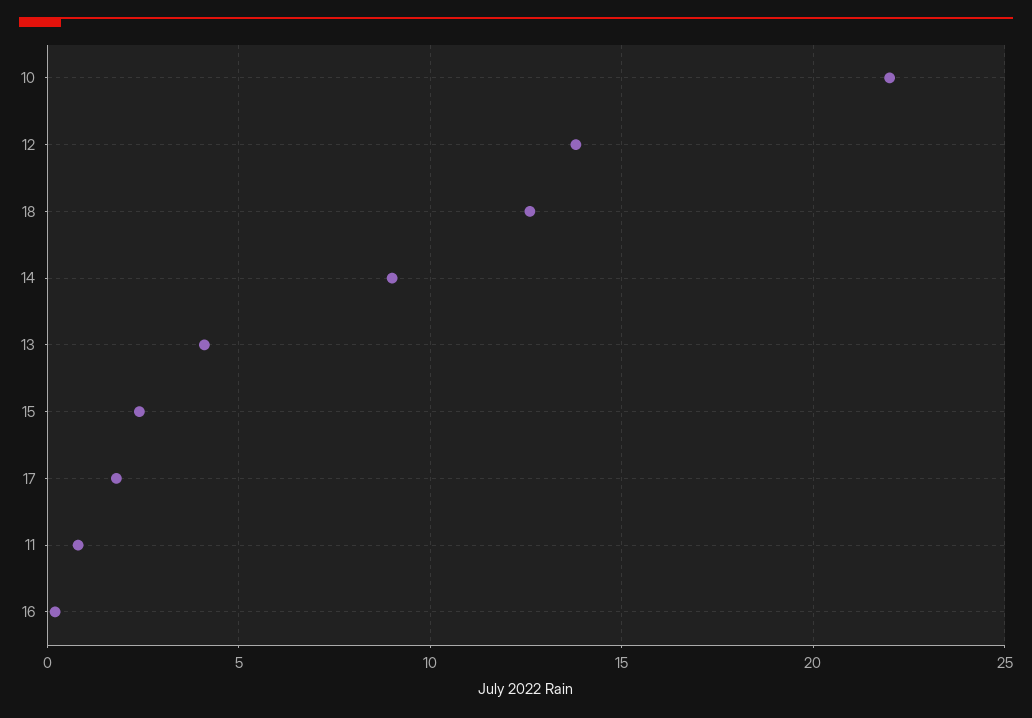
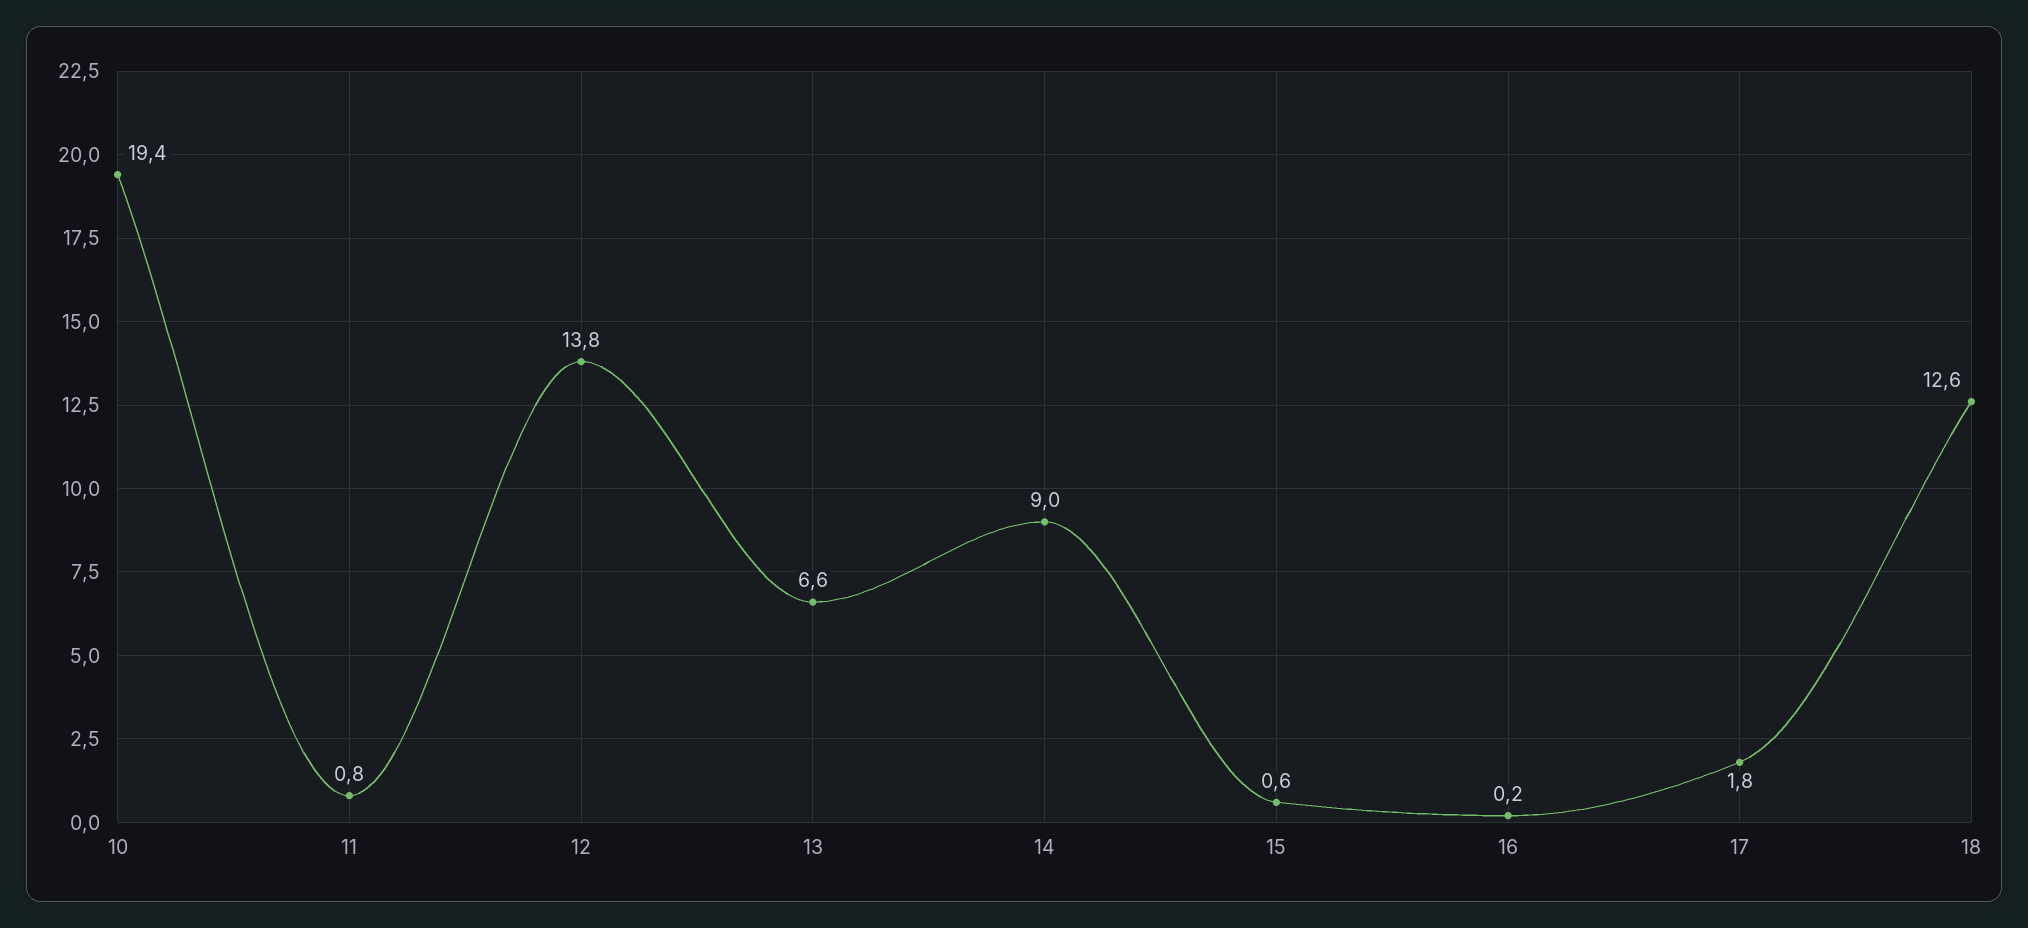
10: 22 -> 19.4
13: 4 -> 6.6
15: 2.5 -> 0.6

